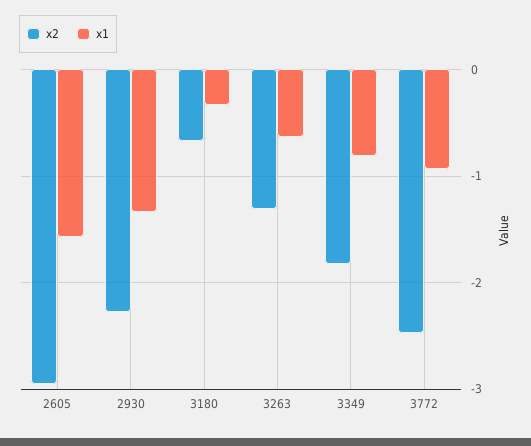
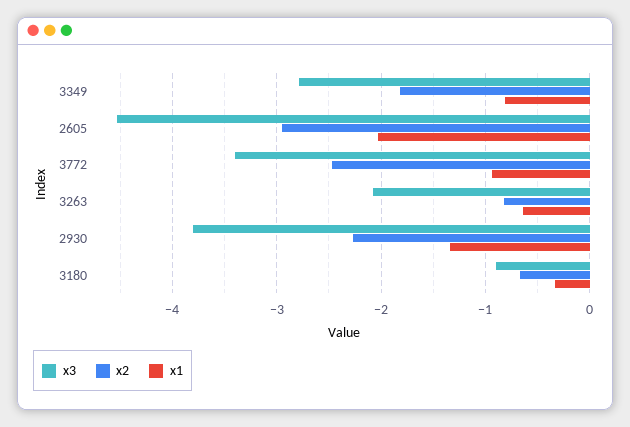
x1, 2605: -1.6 -> -2
x2, 3263: -1.3 -> -0.8
x3, 3349: none -> -2.8
x3, 2605: none -> -4.5
x3, 3772: none -> -3.4
x3, 3263: none -> -2.1
x3, 2930: none -> -3.8
x3, 3180: none -> -0.9

